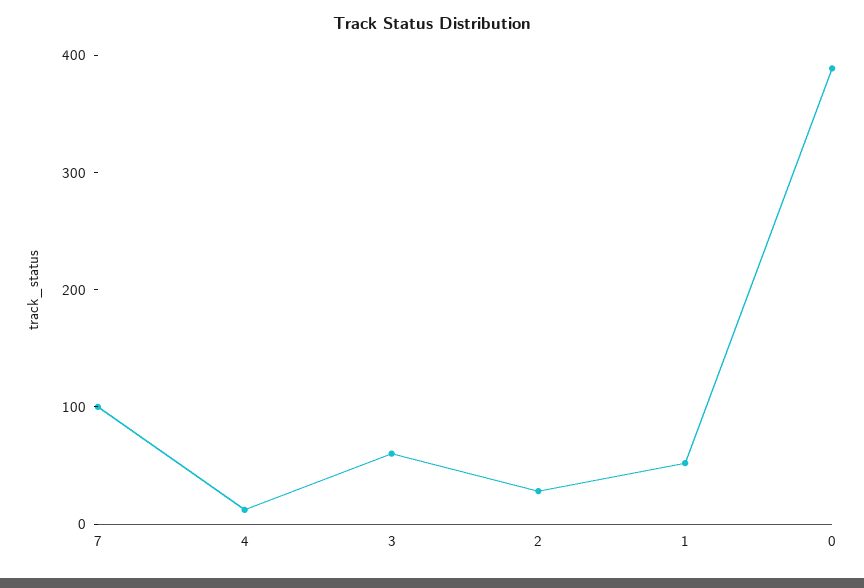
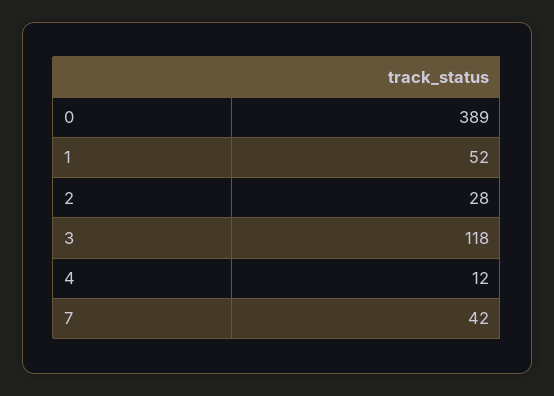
7: 100 -> 42
3: 60 -> 118

